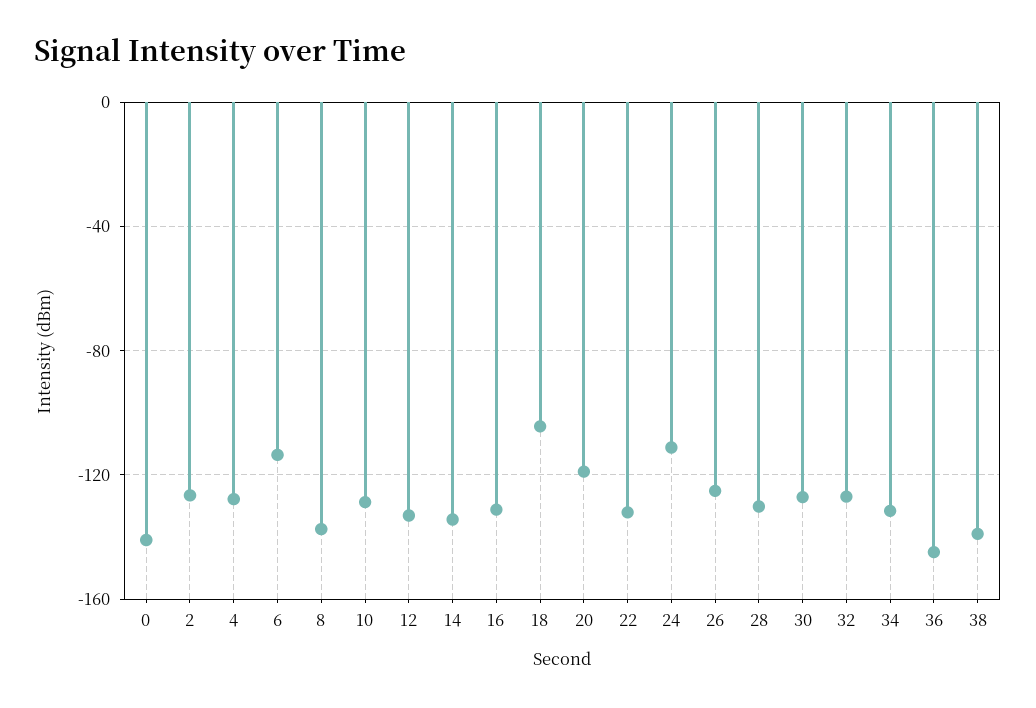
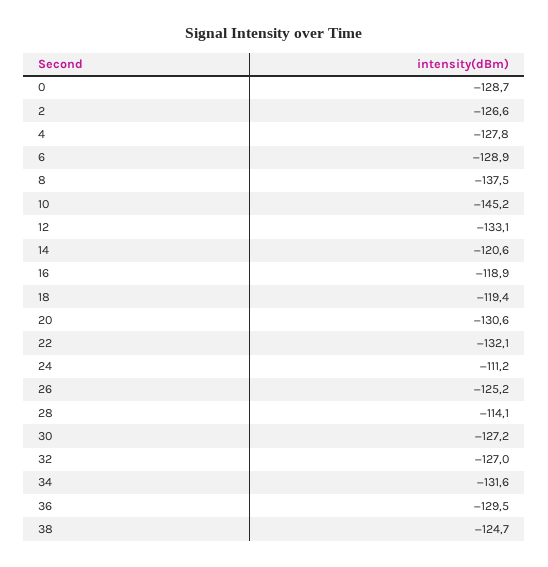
0: -140 -> -128.7
6: -115 -> -128.9
10: -130 -> -145.2
14: -135 -> -120.6
16: -130 -> -118.9
18: -105 -> -119.4
20: -120 -> -130.6
28: -130 -> -114.1
36: -145 -> -129.5
38: -140 -> -124.7

